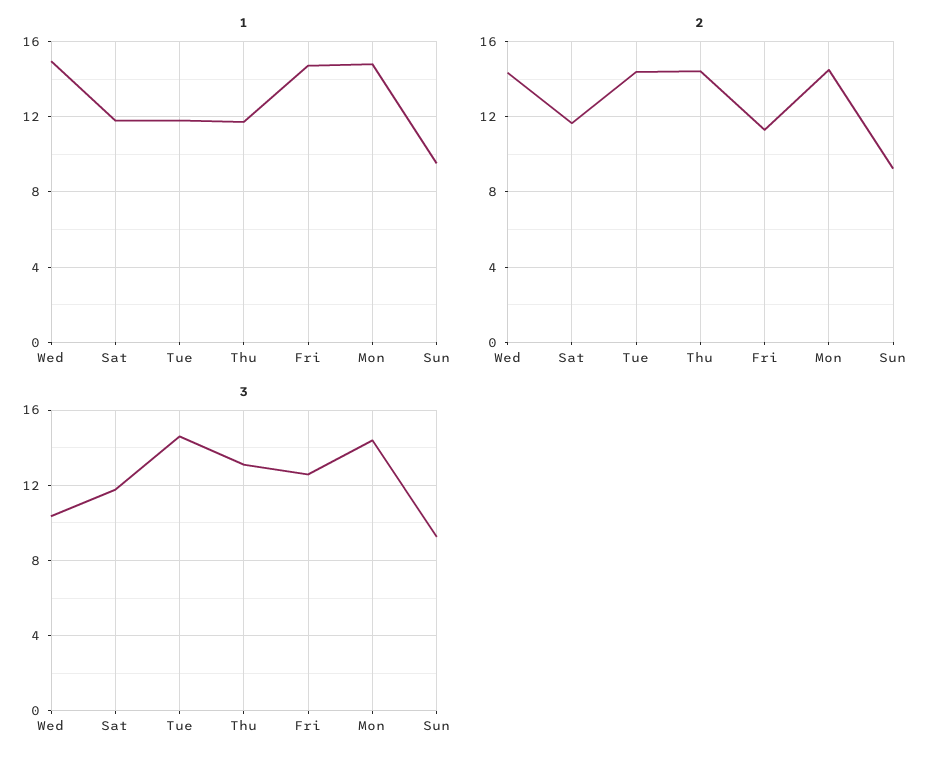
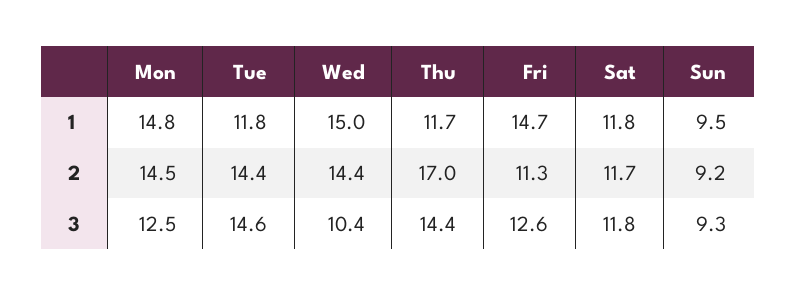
2, Thu: 14.5 -> 17
3, Thu: 13 -> 14.4
3, Mon: 14.5 -> 12.5

